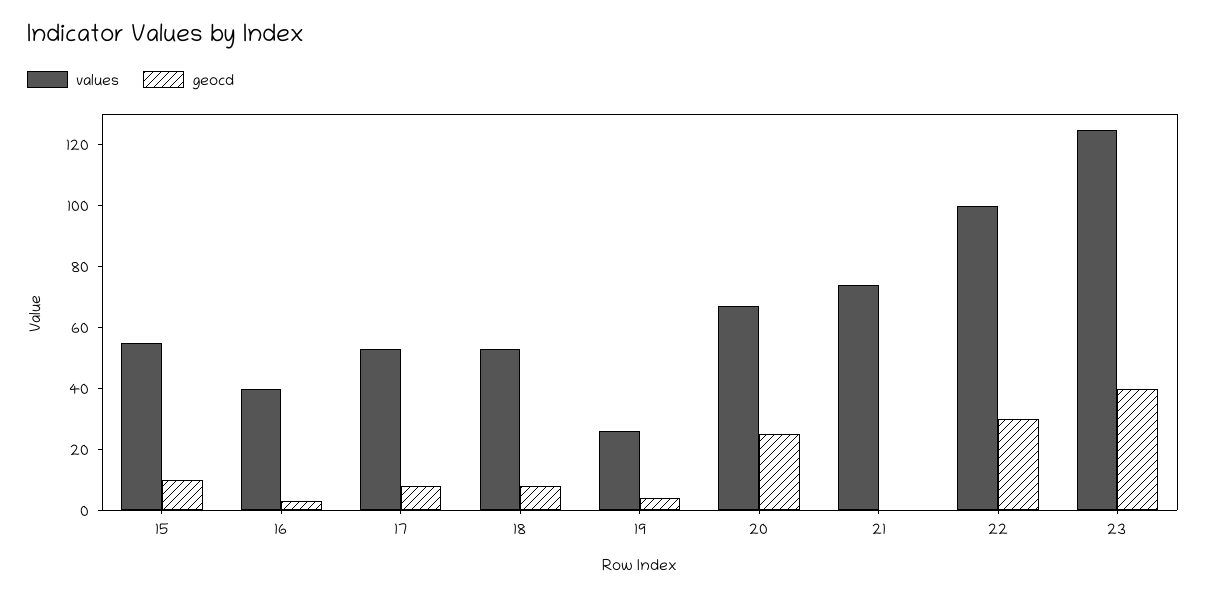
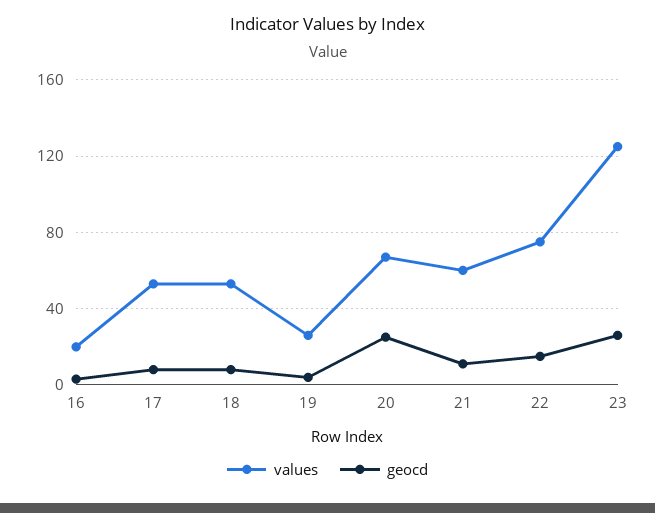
values, 15: 55 -> none
geocd, 15: 10 -> none
values, 16: 40 -> 20
values, 21: 75 -> 60
geocd, 21: 0 -> 10
values, 22: 100 -> 75
geocd, 22: 30 -> 15
geocd, 23: 40 -> 25

